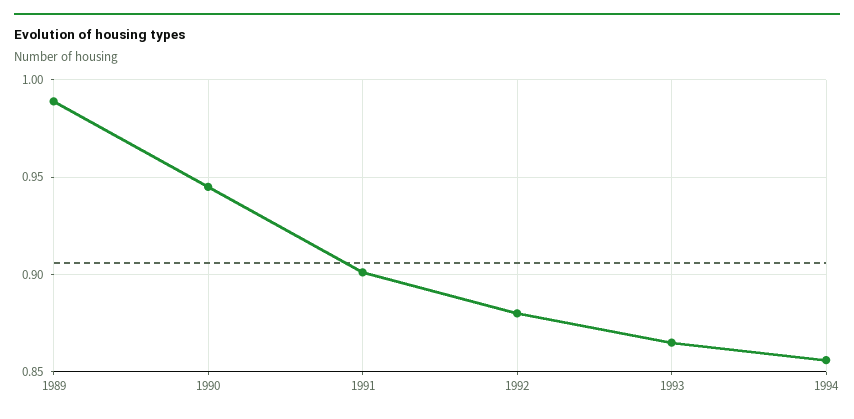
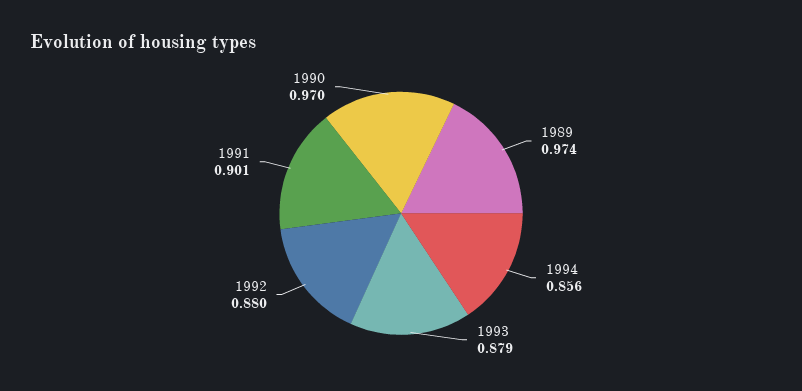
1989: 0.99 -> 0.974
1990: 0.945 -> 0.97
1993: 0.865 -> 0.879

